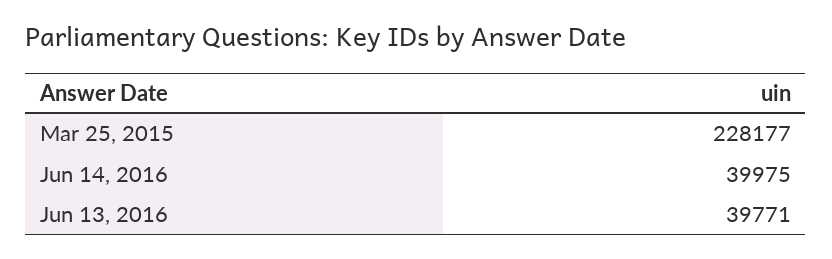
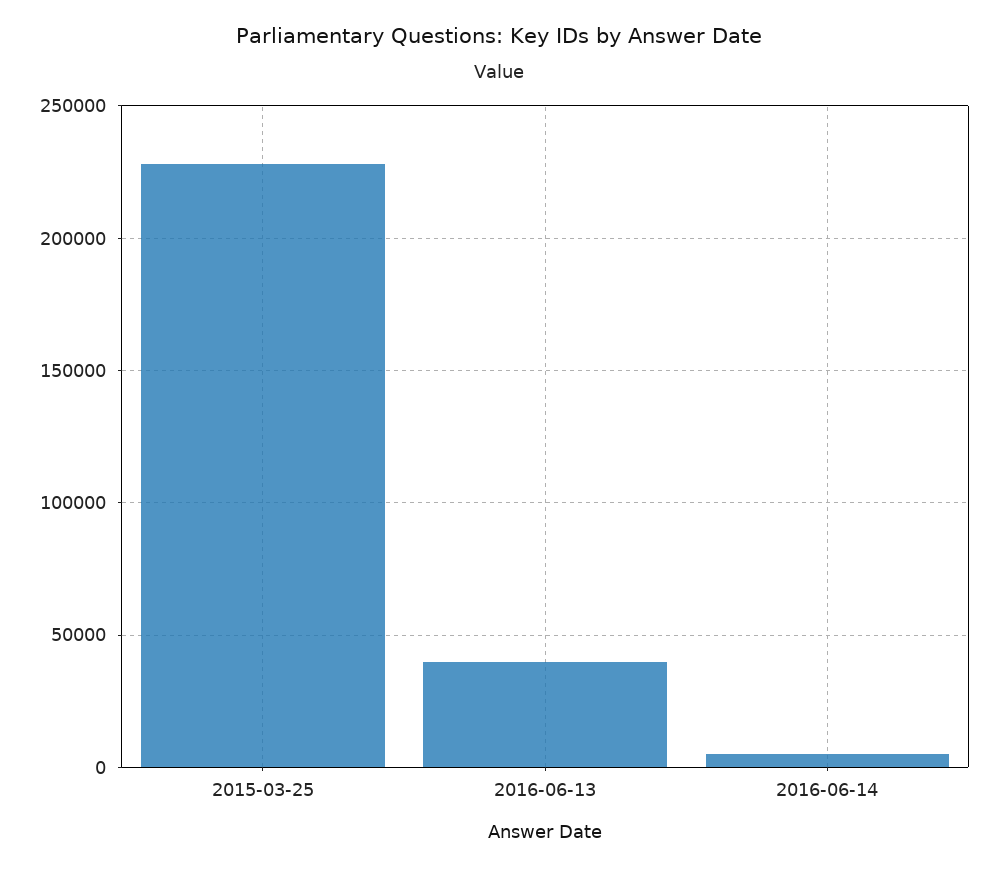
Jun 14, 2016: 39975 -> 5000

